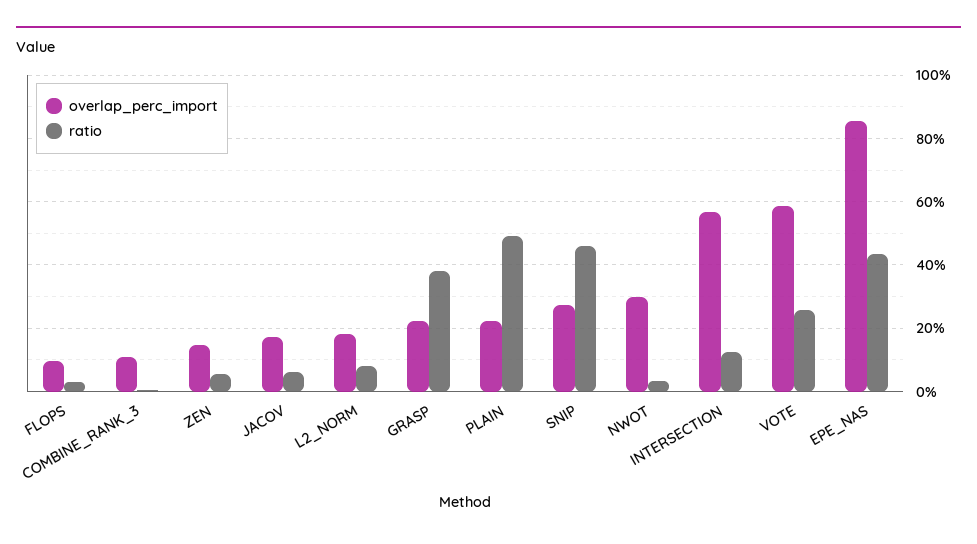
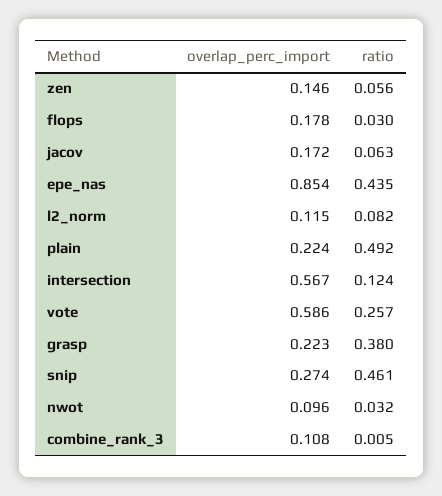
overlap_perc_import, FLOPS: 0.1 -> 0.178
overlap_perc_import, L2_NORM: 0.18 -> 0.115
overlap_perc_import, NWOT: 0.3 -> 0.096

